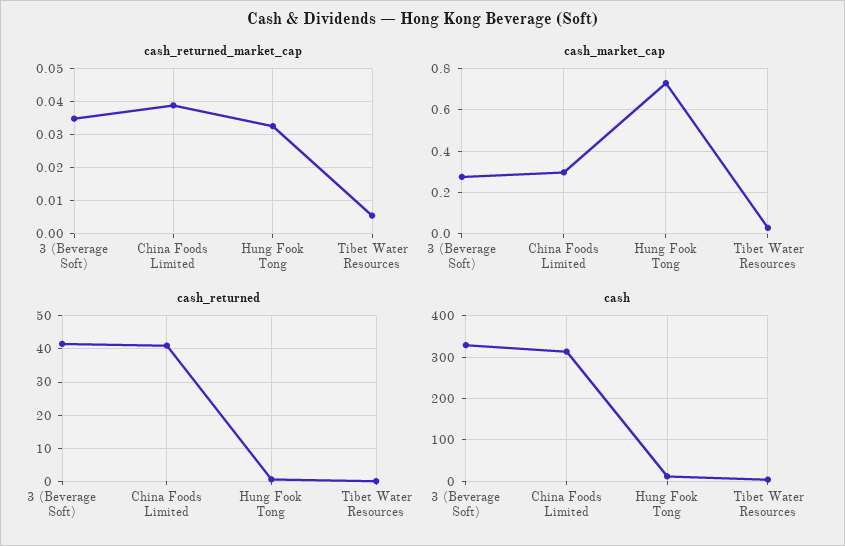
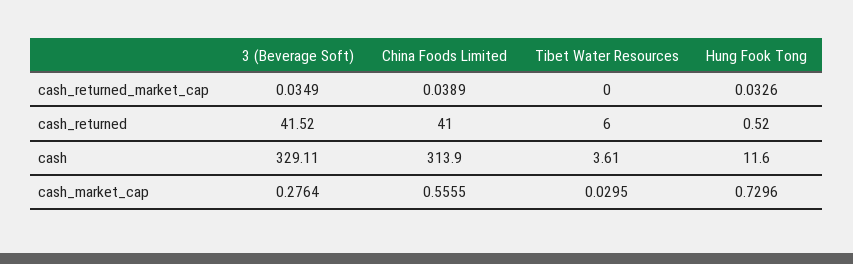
cash_returned_market_cap, Tibet Water Resources: 0.006 -> 0
cash_market_cap, China Foods Limited: 0.3 -> 0.5555
cash_returned, Tibet Water Resources: 0 -> 6

